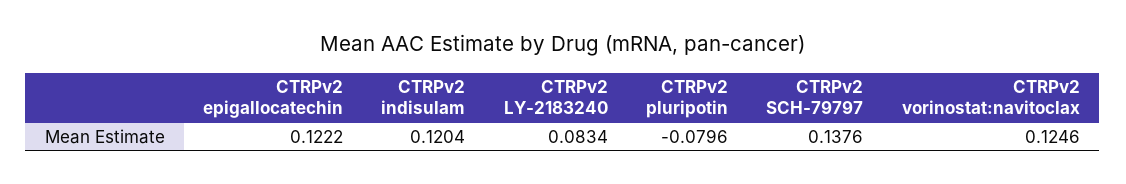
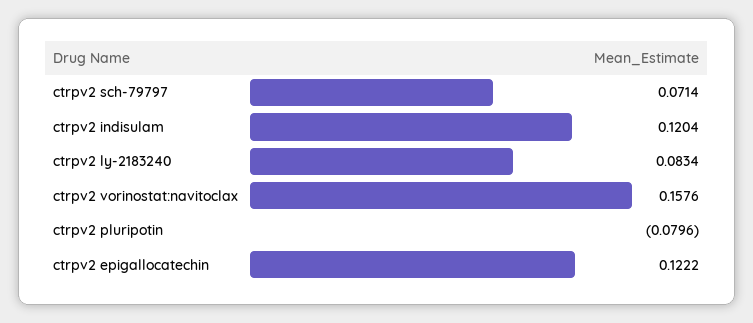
CTRPv2 SCH-79797: 0.1376 -> 0.0714
CTRPv2 vorinostat:navitoclax: 0.1246 -> 0.1576

